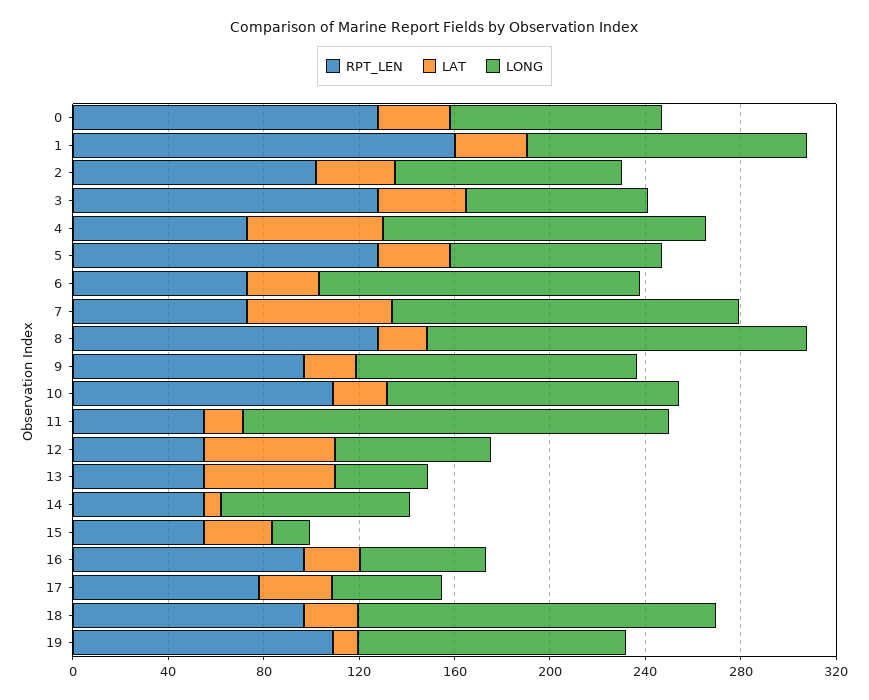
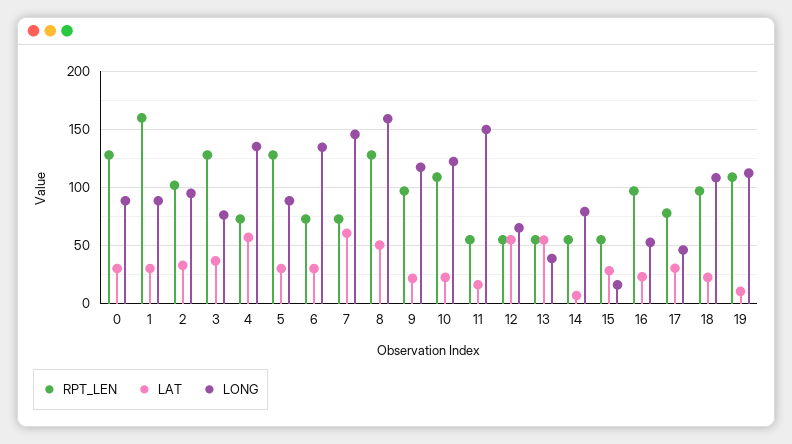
LONG, 1: 120 -> 90
LAT, 8: 20 -> 50
LONG, 11: 180 -> 150
LONG, 18: 150 -> 110

